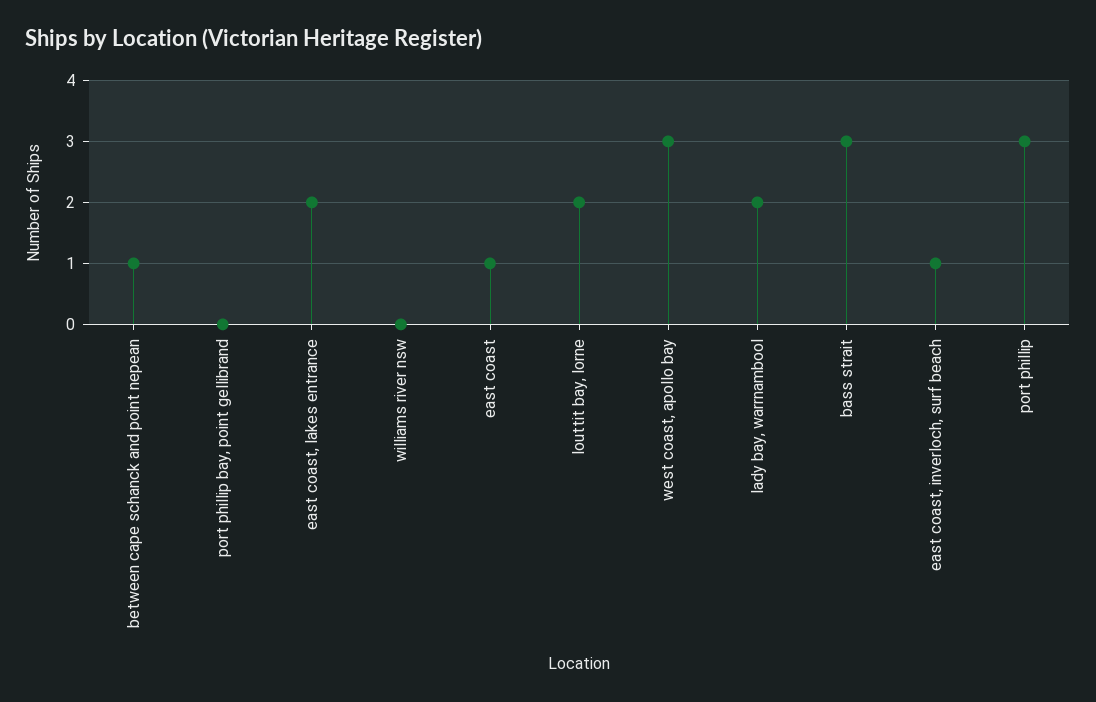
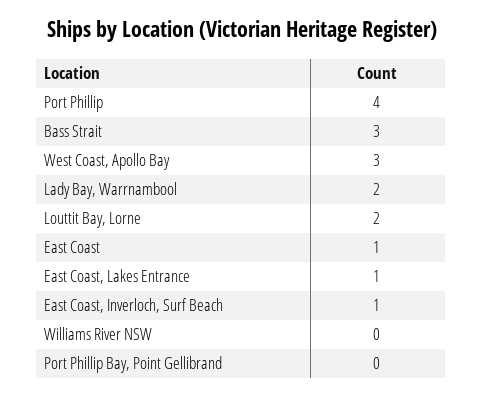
between cape schanck and point nepean: 1 -> none
east coast, lakes entrance: 2 -> 1
port phillip: 3 -> 4

